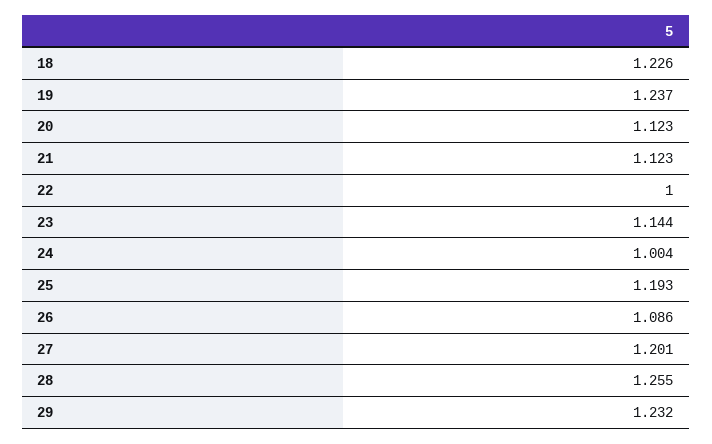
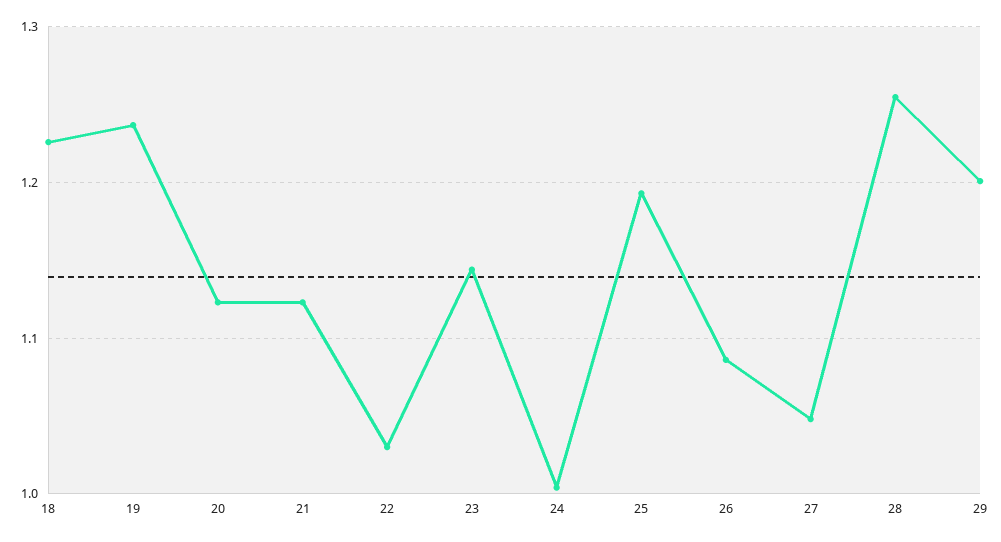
22: 1 -> 1.03
27: 1.201 -> 1.05
29: 1.232 -> 1.2

